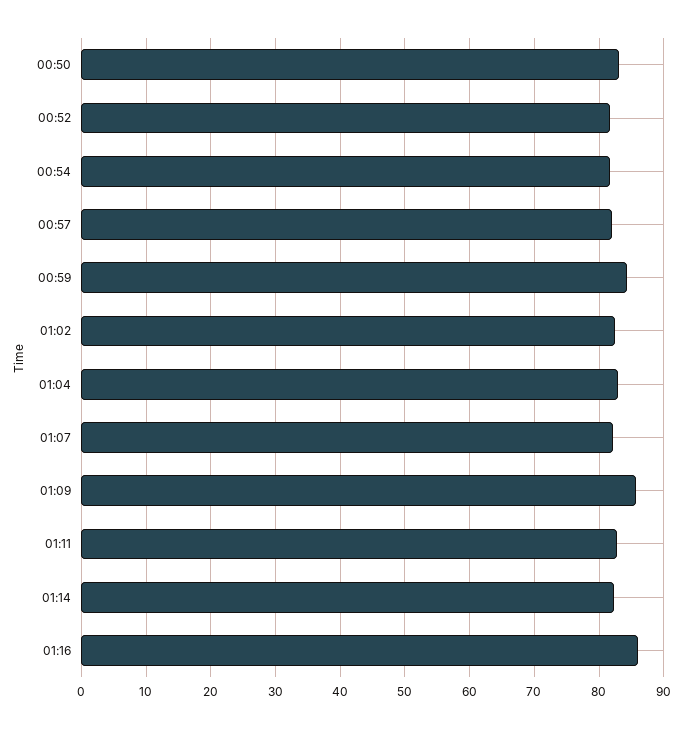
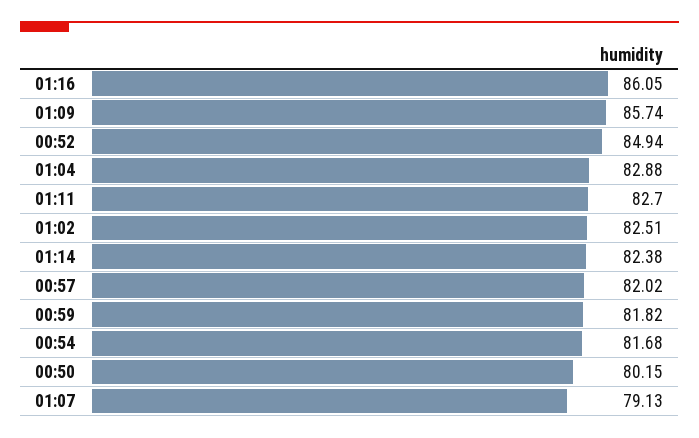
00:50: 83 -> 80.15
00:52: 82 -> 84.94
00:59: 84 -> 81.82
01:07: 82 -> 79.13

